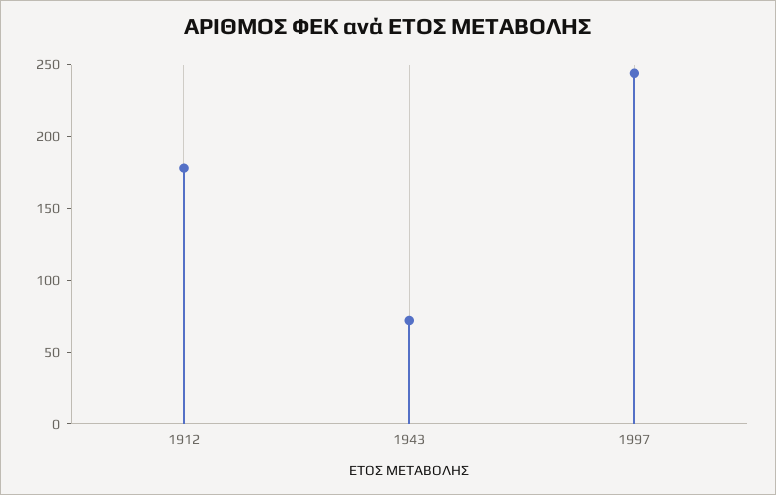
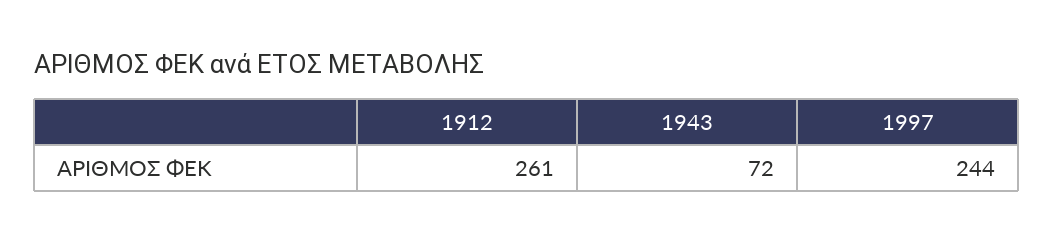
1912: 180 -> 261

